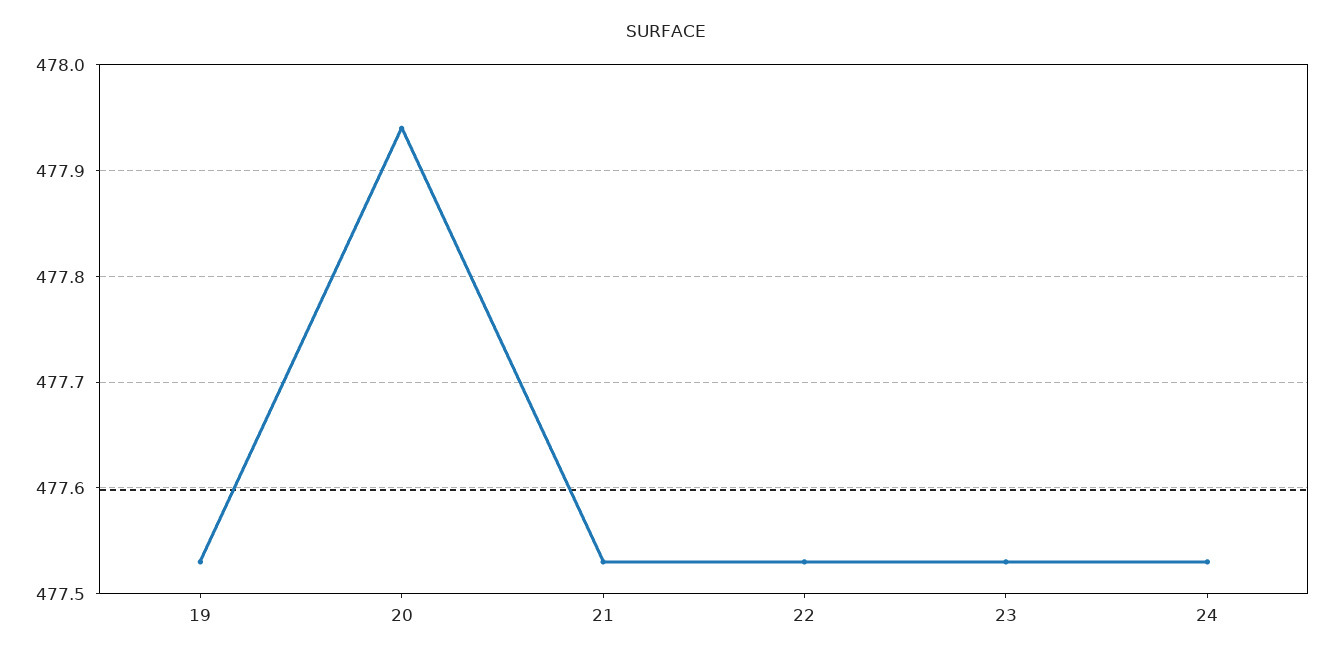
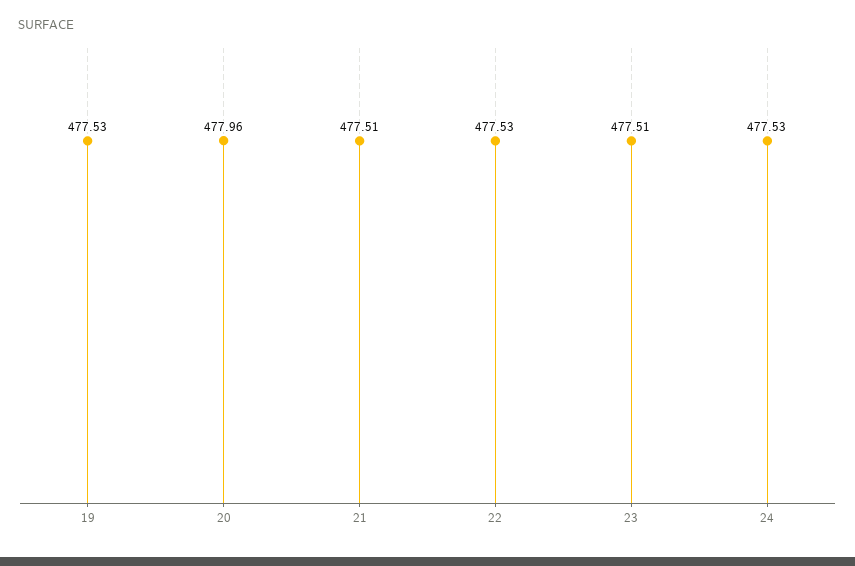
20: 477.94 -> 477.96
21: 477.53 -> 477.51
23: 477.53 -> 477.51

